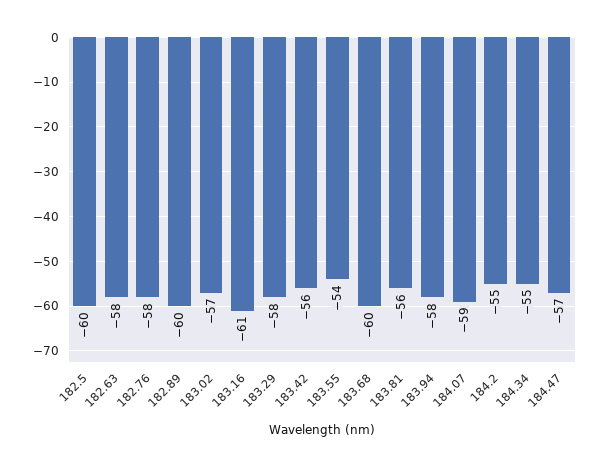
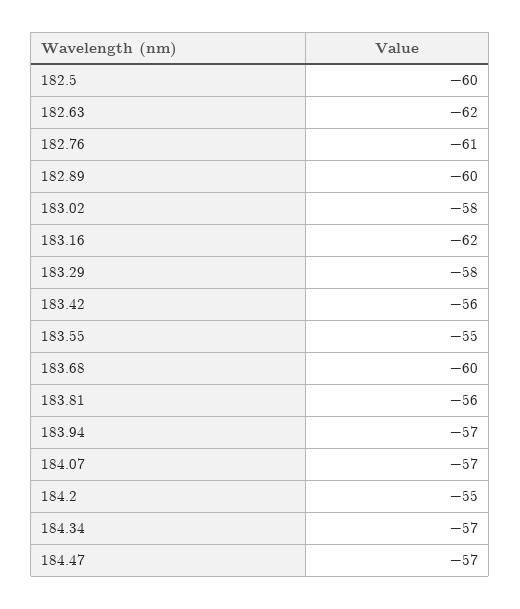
182.63: -58 -> -62
182.76: -58 -> -61
183.02: -57 -> -58
183.16: -61 -> -62
183.55: -54 -> -55
183.94: -58 -> -57
184.07: -59 -> -57
184.34: -55 -> -57

